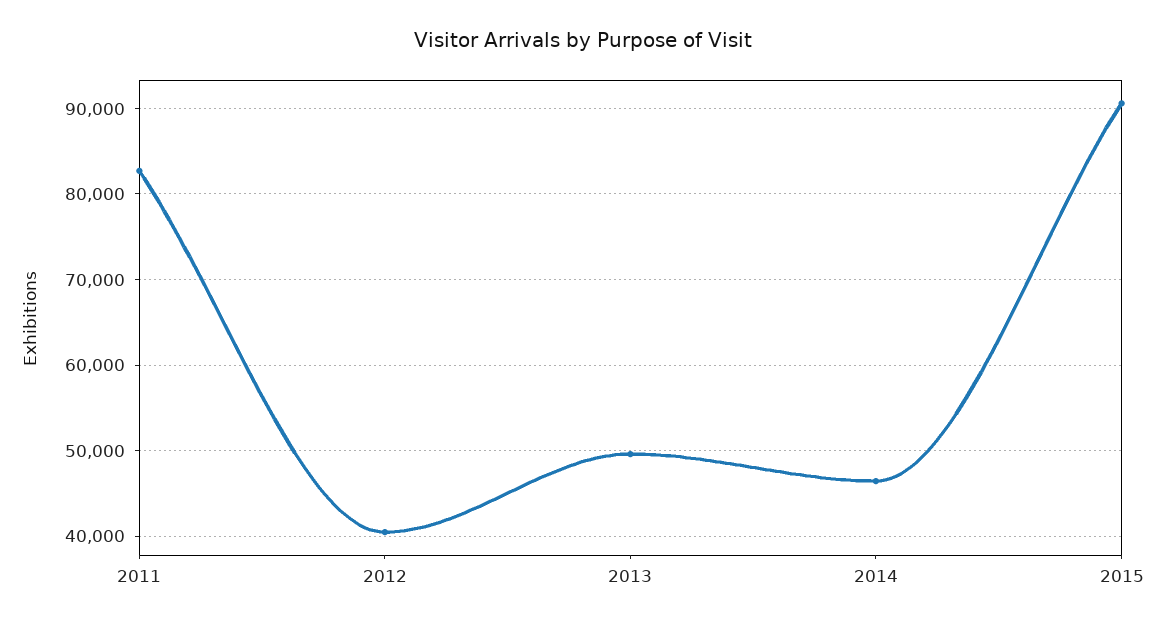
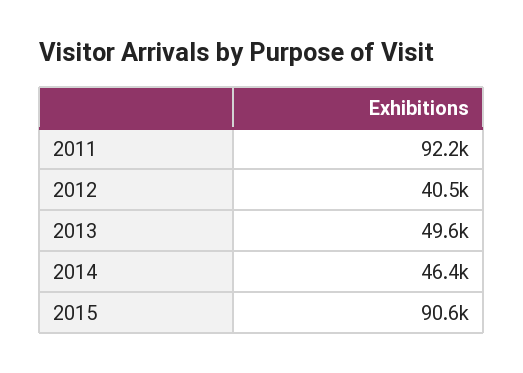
2011: 83000 -> 92200

